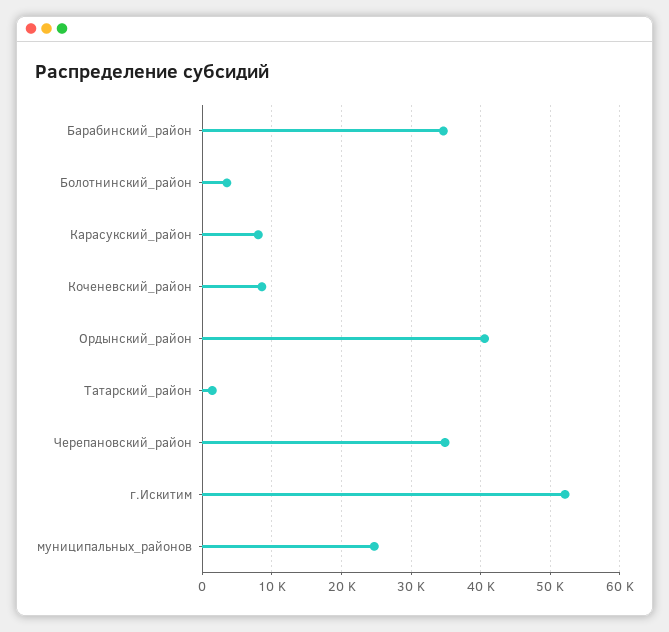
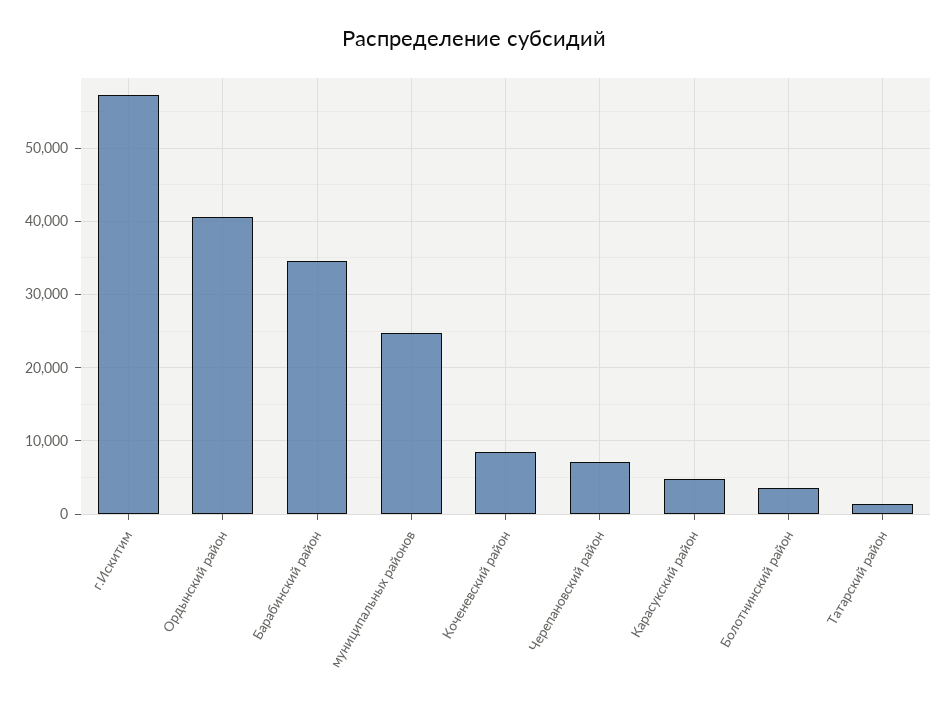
Карасукский_район: 8000 -> 5000
Черепановский_район: 35000 -> 7000
г.Искитим: 52000 -> 57000

